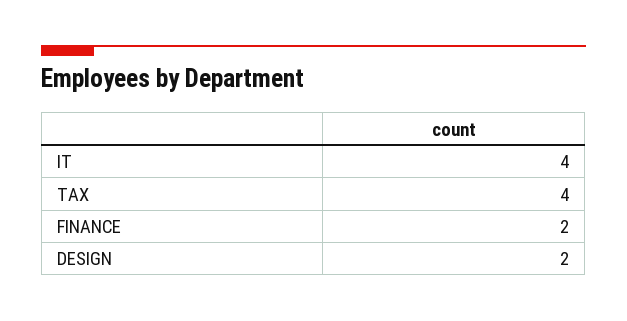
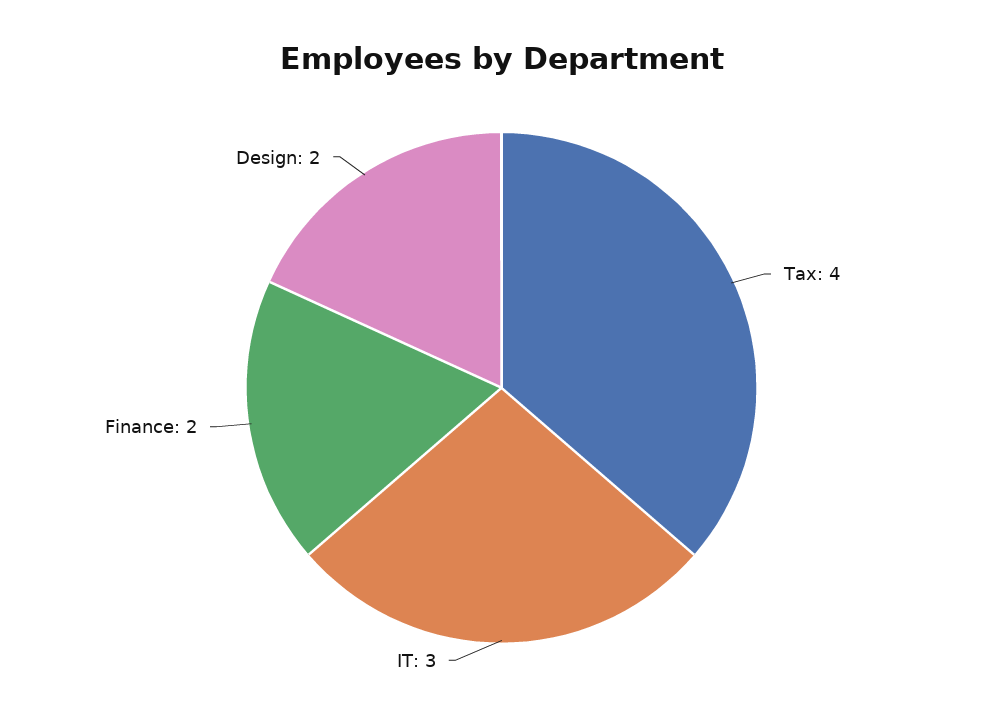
IT: 4 -> 3

